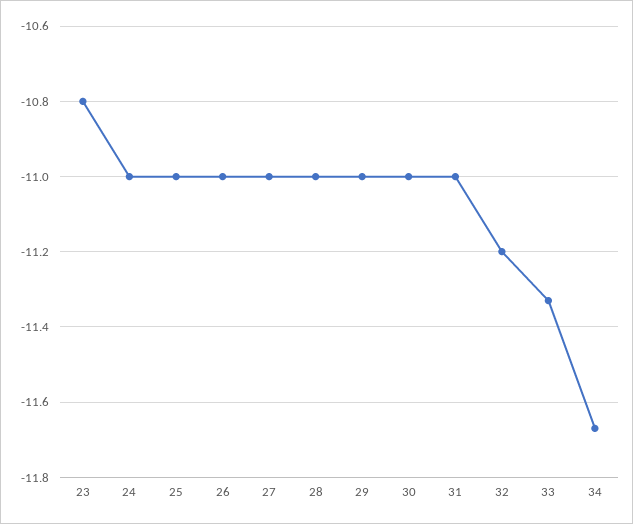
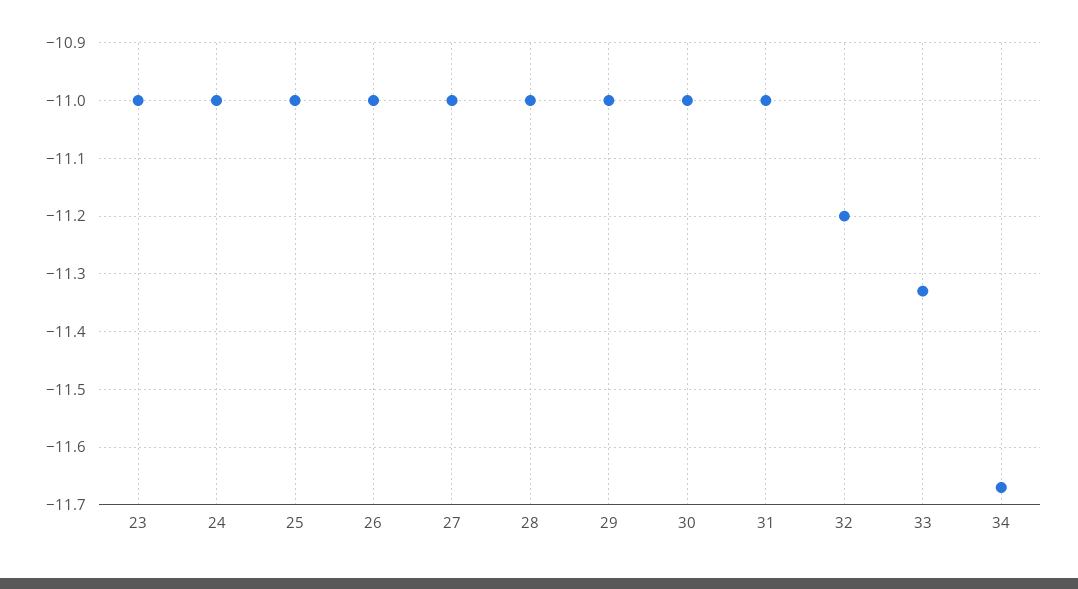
23: -10.8 -> -11

